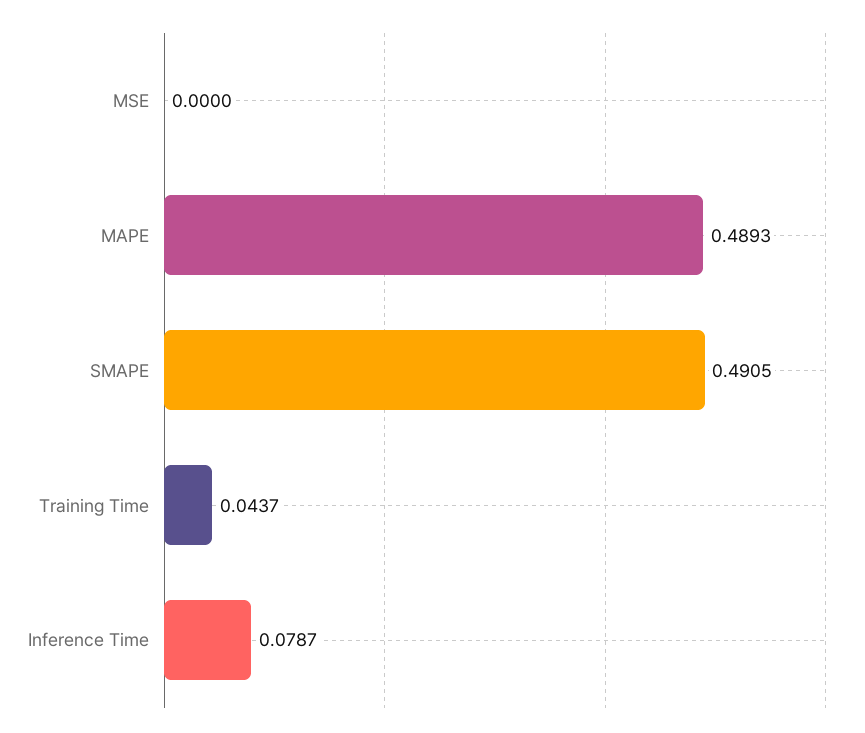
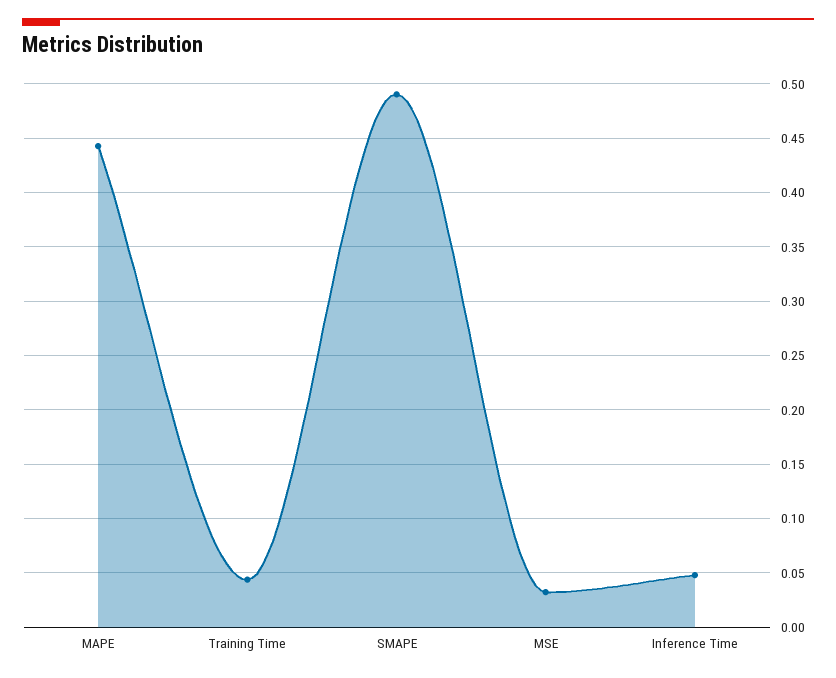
MSE: 0 -> 0.03
MAPE: 0.4893 -> 0.44
Inference Time: 0.0787 -> 0.05

